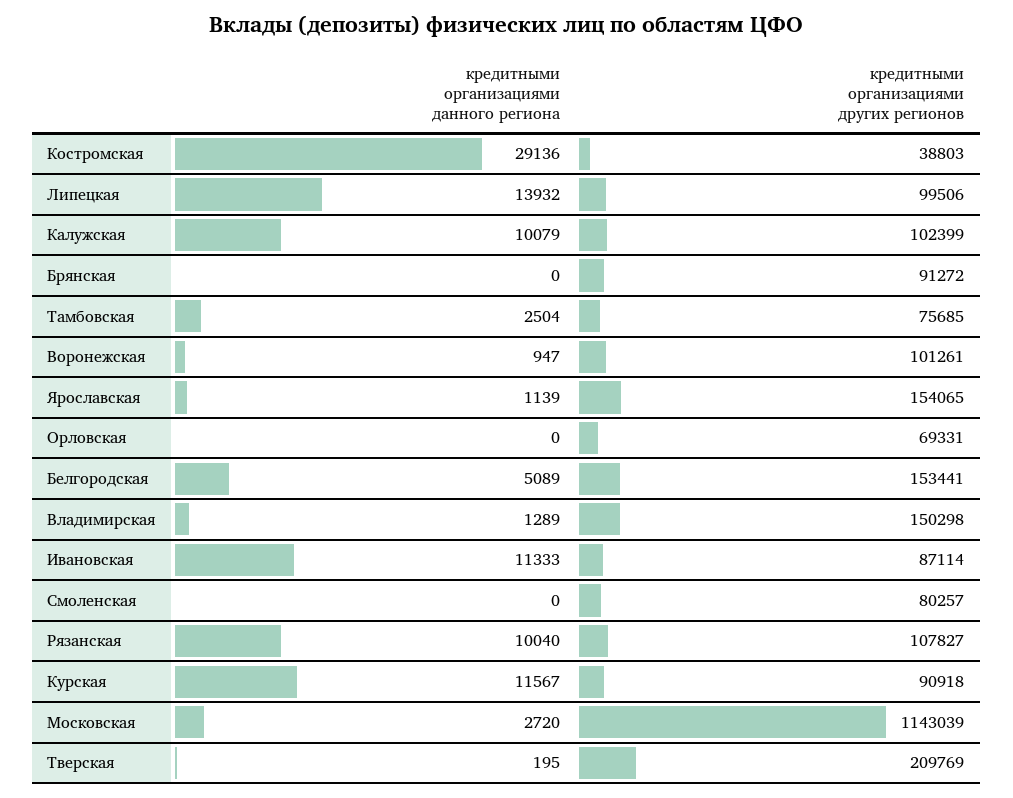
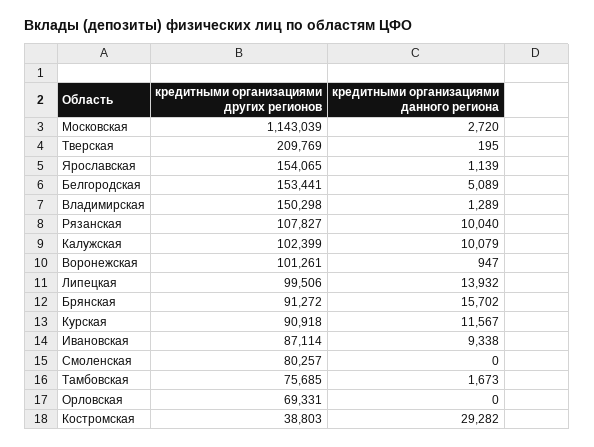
кредитными организациями данного региона, Костромская: 29136 -> 29282
кредитными организациями данного региона, Брянская: 0 -> 15702
кредитными организациями данного региона, Тамбовская: 2504 -> 1673
кредитными организациями данного региона, Ивановская: 11333 -> 9338

